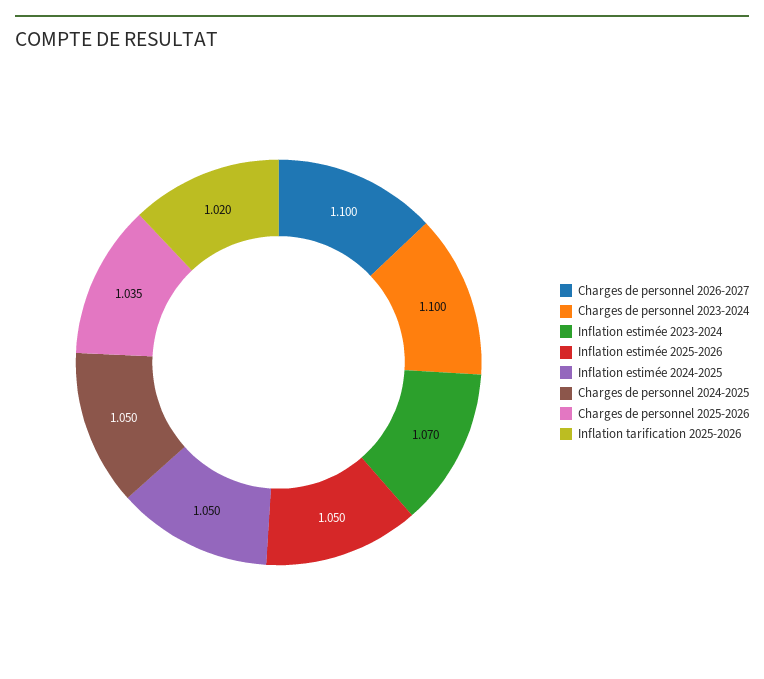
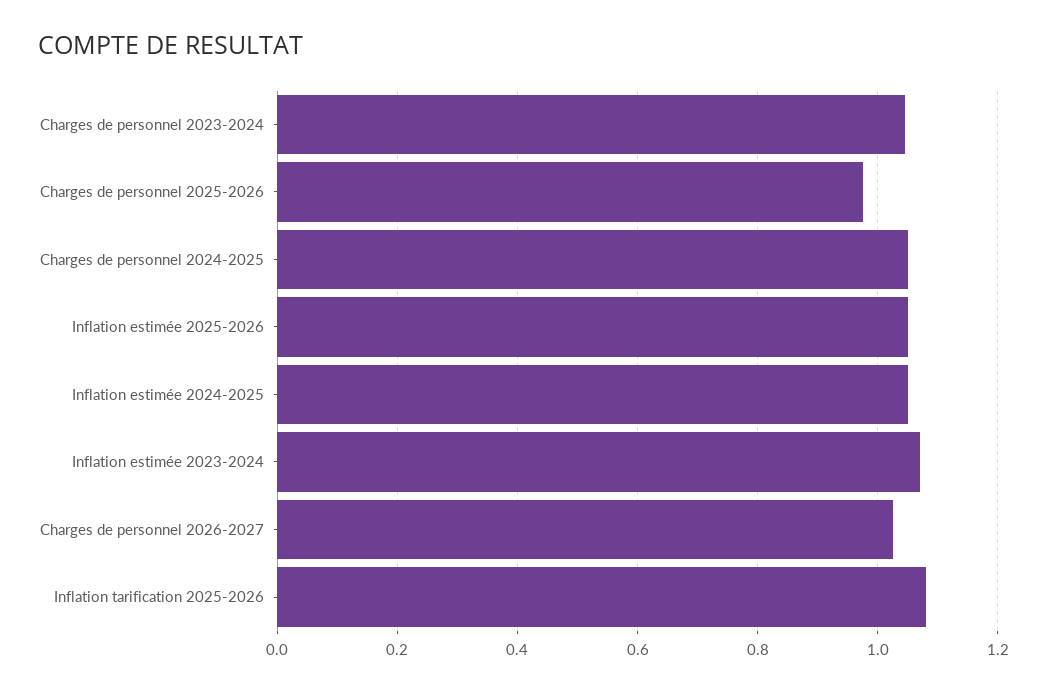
Charges de personnel 2026-2027: 1.1 -> 1.02
Charges de personnel 2023-2024: 1.1 -> 1.04
Charges de personnel 2025-2026: 1.035 -> 0.98
Inflation tarification 2025-2026: 1.02 -> 1.08

